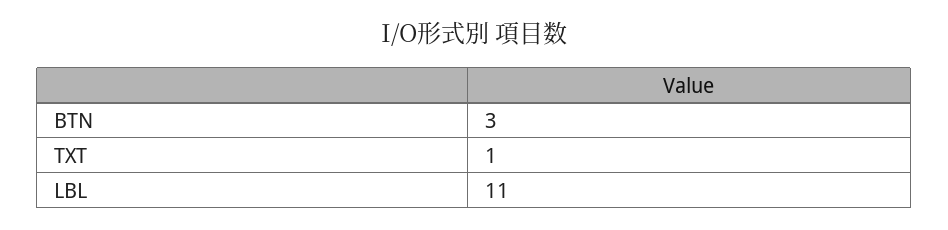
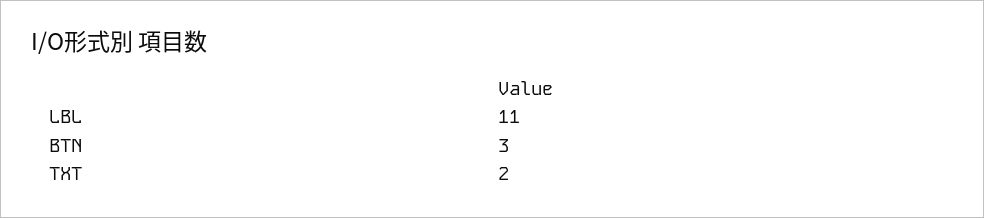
TXT: 1 -> 2

